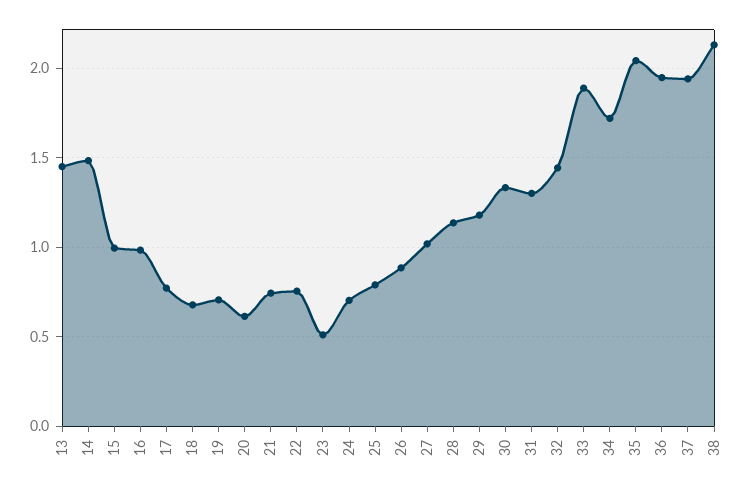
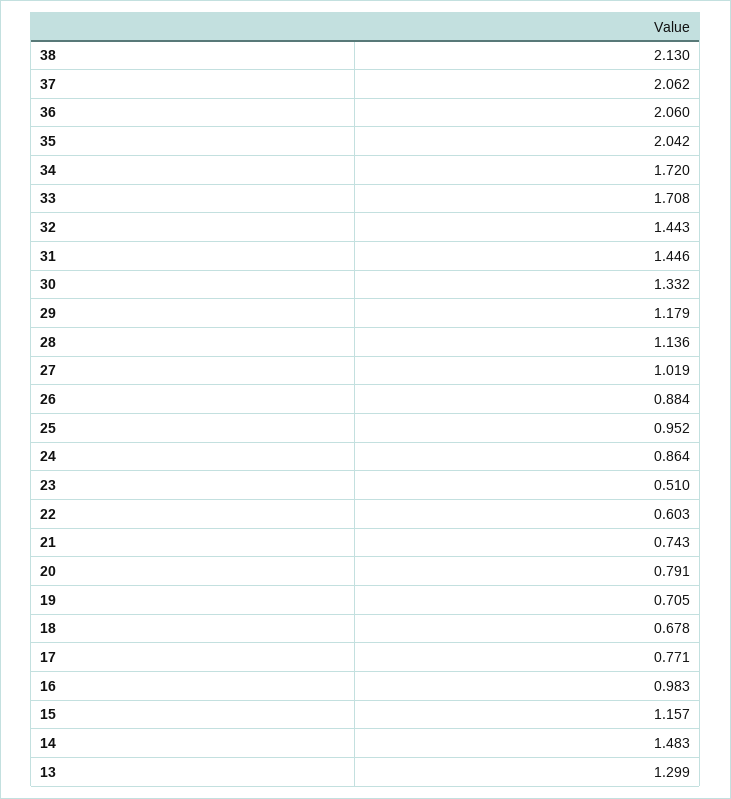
13: 1.45 -> 1.299
15: 1 -> 1.157
20: 0.6 -> 0.791
22: 0.75 -> 0.603
24: 0.7 -> 0.864
25: 0.8 -> 0.952
31: 1.3 -> 1.446
33: 1.9 -> 1.708
36: 1.95 -> 2.06
37: 1.95 -> 2.062

